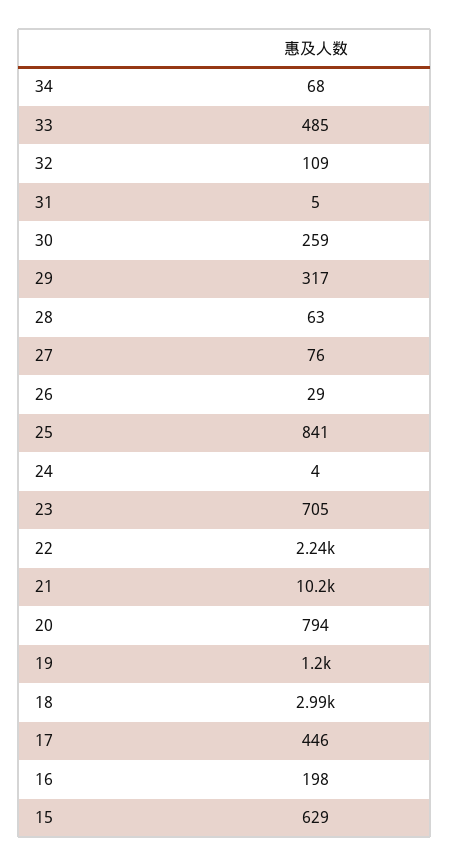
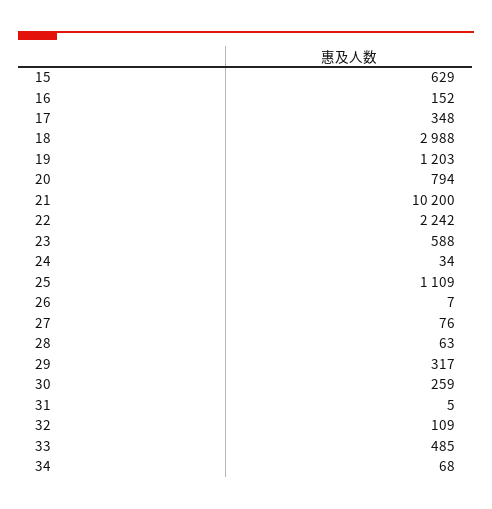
26: 29 -> 7
25: 841 -> 1109
24: 4 -> 34
23: 705 -> 588
17: 446 -> 348
16: 198 -> 152

